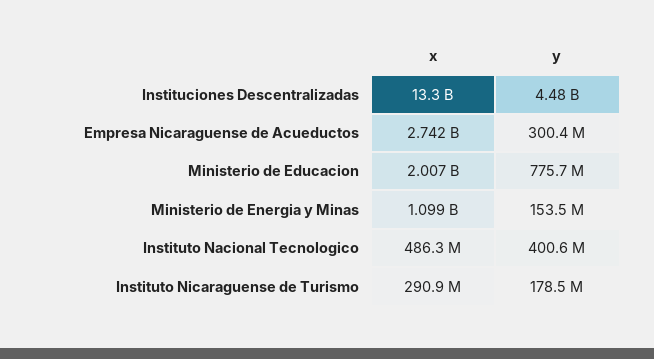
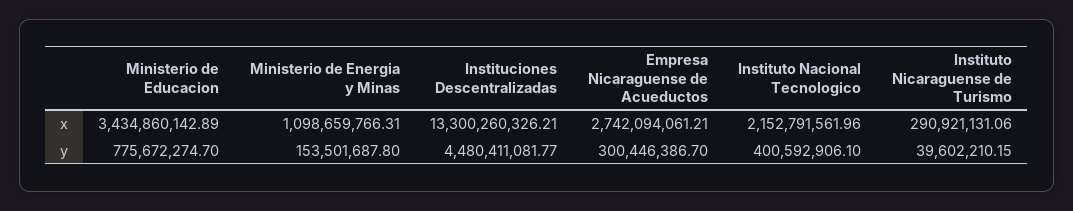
x, Ministerio de Educacion: 2007000000 -> 3434860142.89
x, Instituto Nacional Tecnologico: 486300000 -> 2152791561.96
y, Instituto Nicaraguense de Turismo: 178500000 -> 39602210.15

